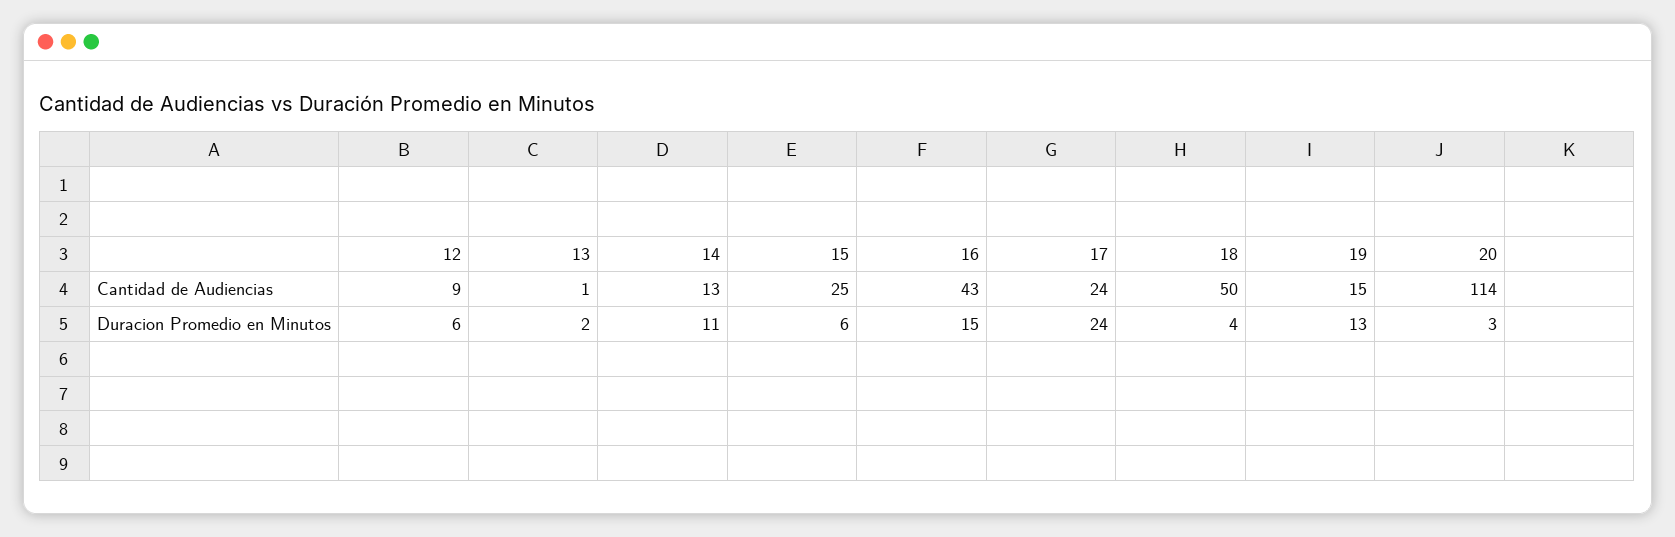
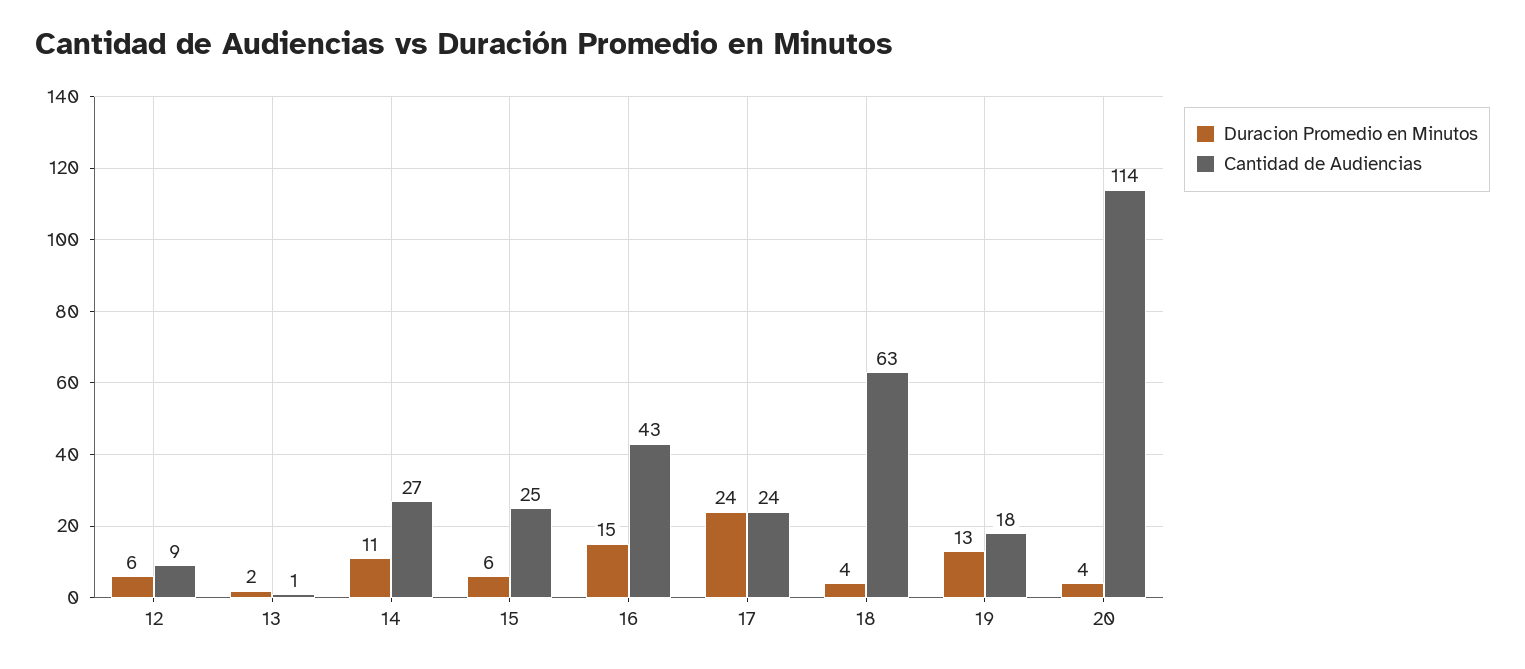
Cantidad de Audiencias, 14: 13 -> 27
Cantidad de Audiencias, 18: 50 -> 63
Cantidad de Audiencias, 19: 15 -> 18
Duracion Promedio en Minutos, 20: 3 -> 4

